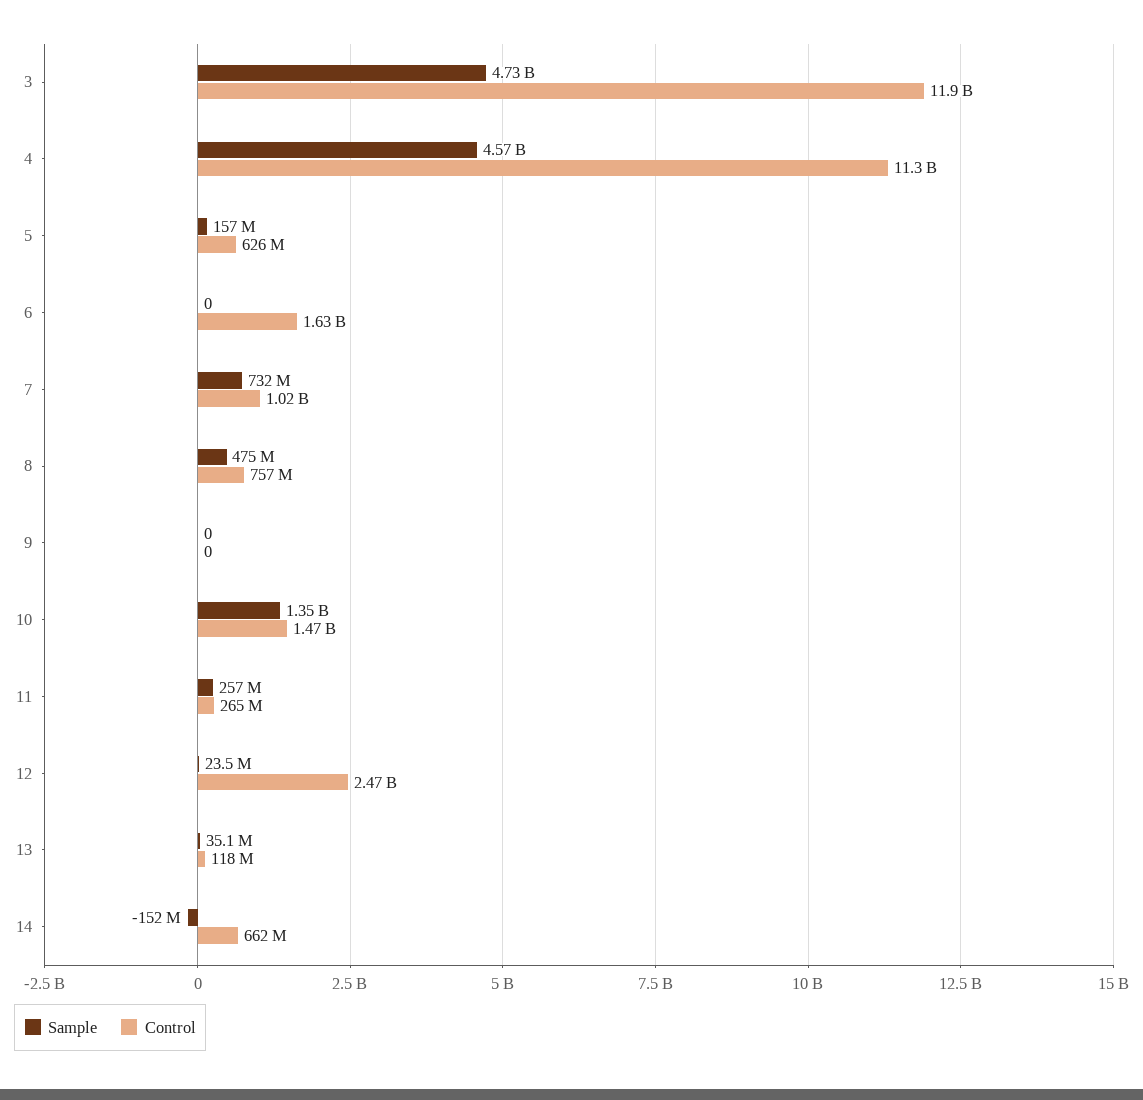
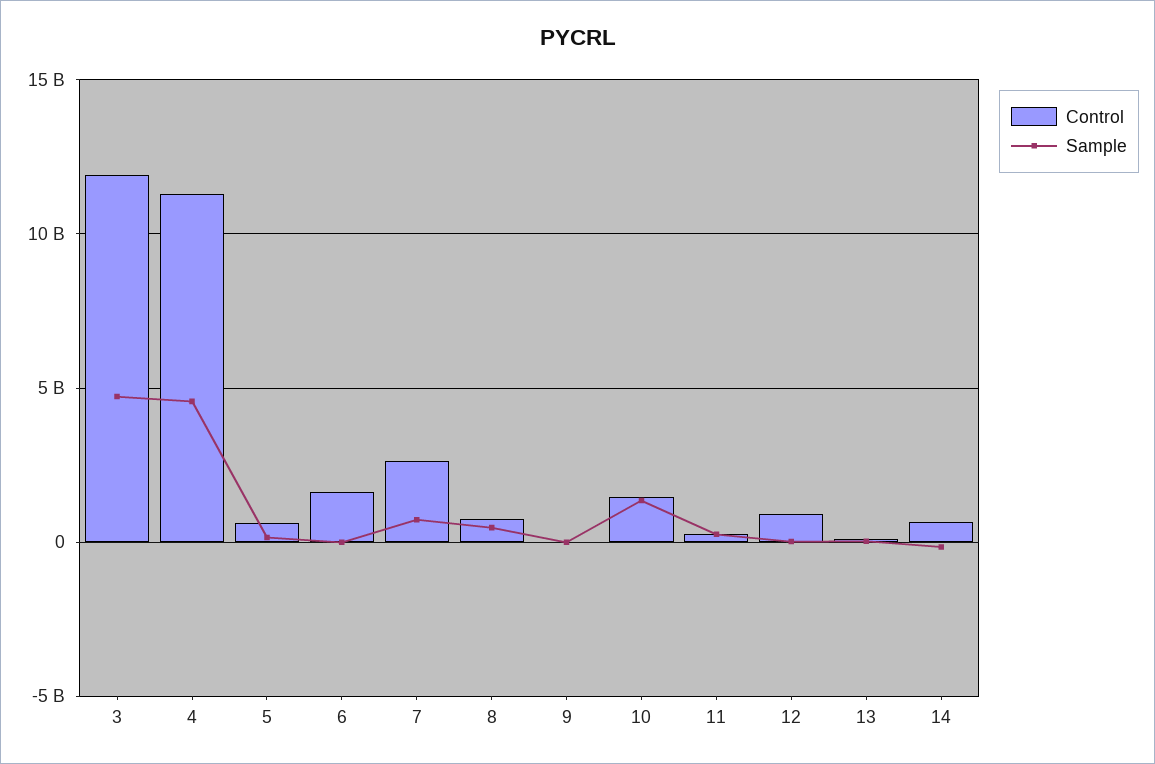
Control, 7: 1020000000 -> 2500000000
Control, 12: 2470000000 -> 1000000000

